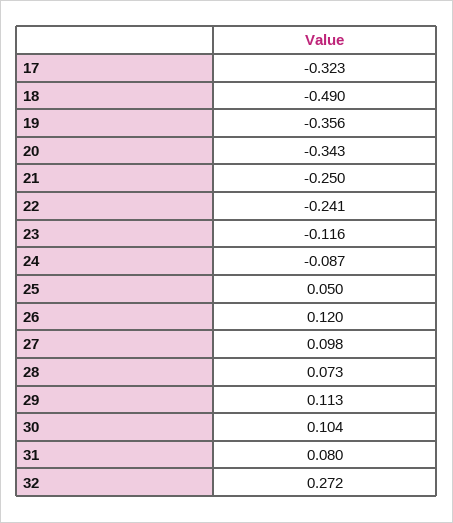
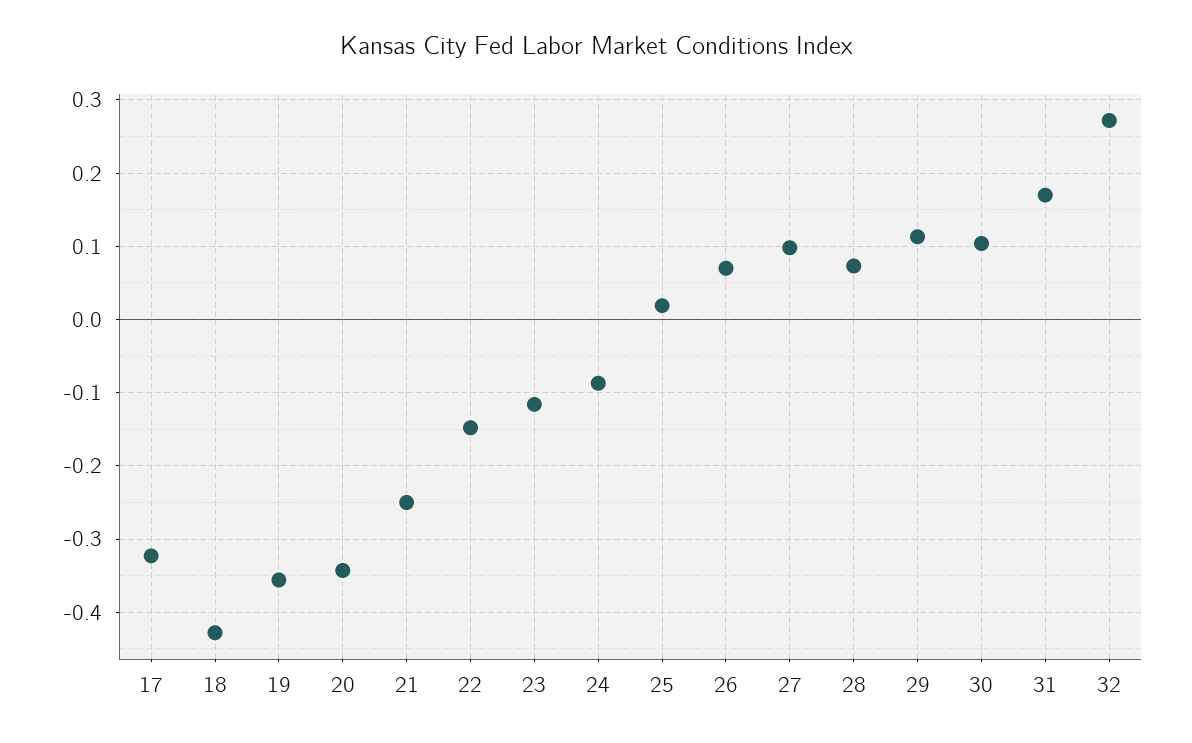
18: -0.49 -> -0.43
22: -0.241 -> -0.15
25: 0.05 -> 0.02
26: 0.12 -> 0.07
31: 0.08 -> 0.17

